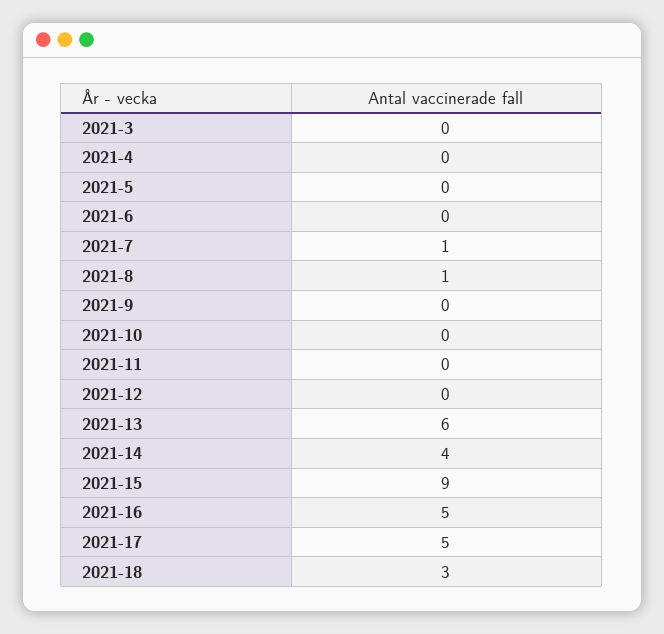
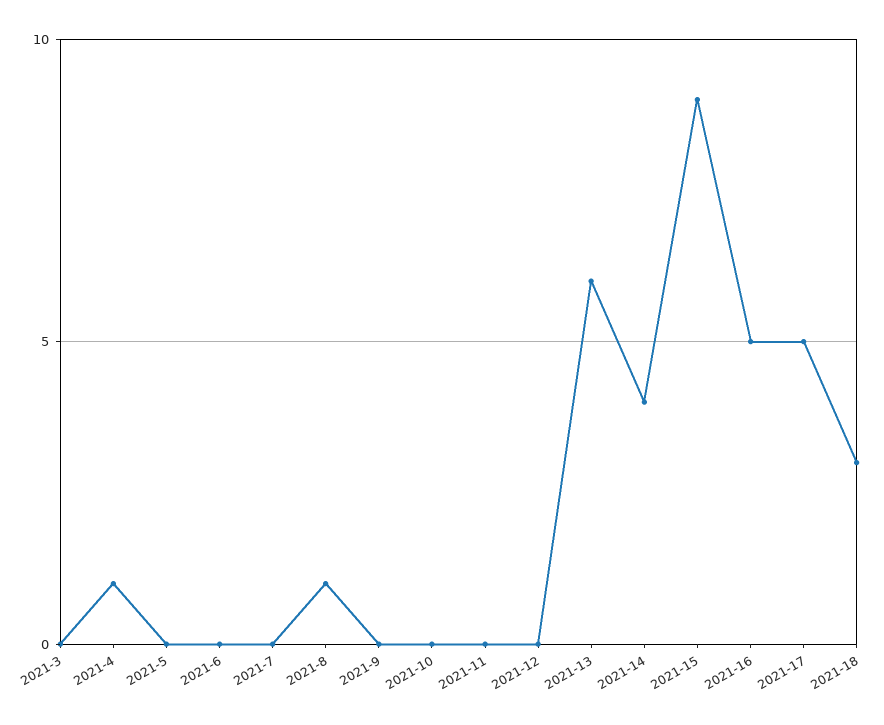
2021-4: 0 -> 1
2021-7: 1 -> 0

